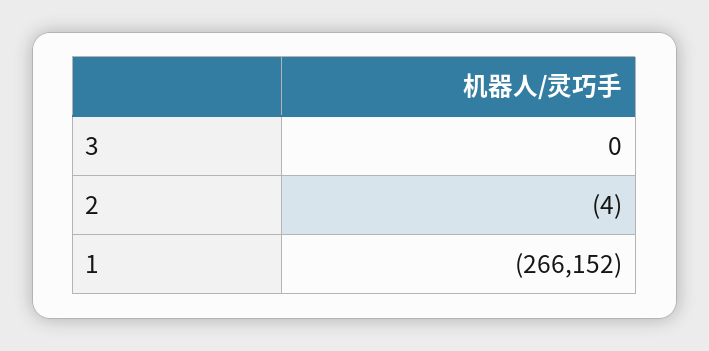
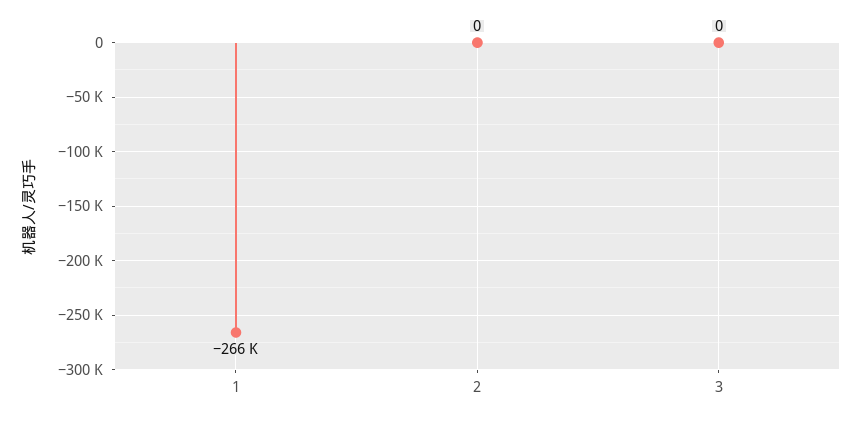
2: -4 -> 0

